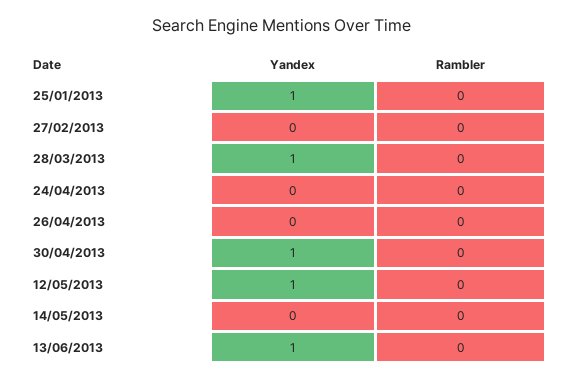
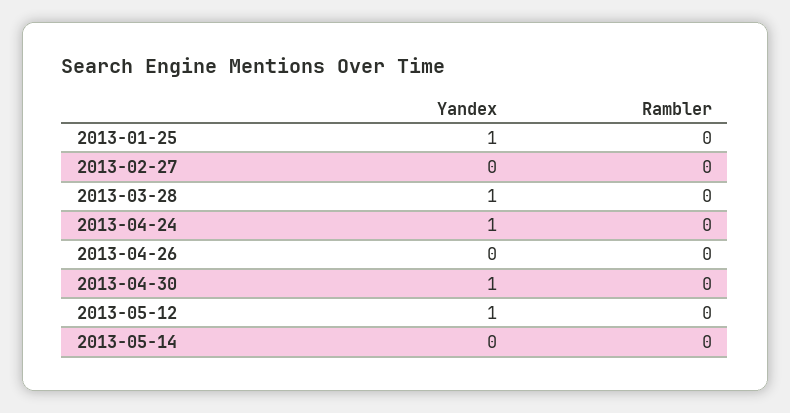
Yandex, 24/04/2013: 0 -> 1
Yandex, 13/06/2013: 1 -> none
Rambler, 13/06/2013: 0 -> none

